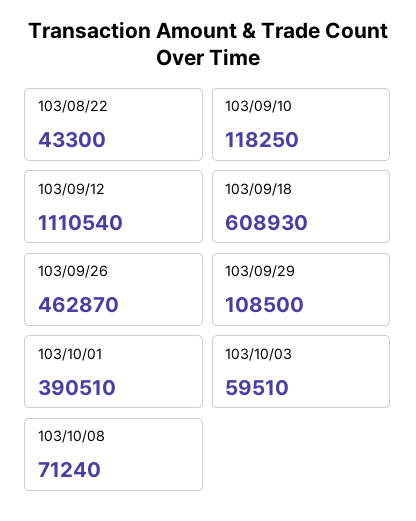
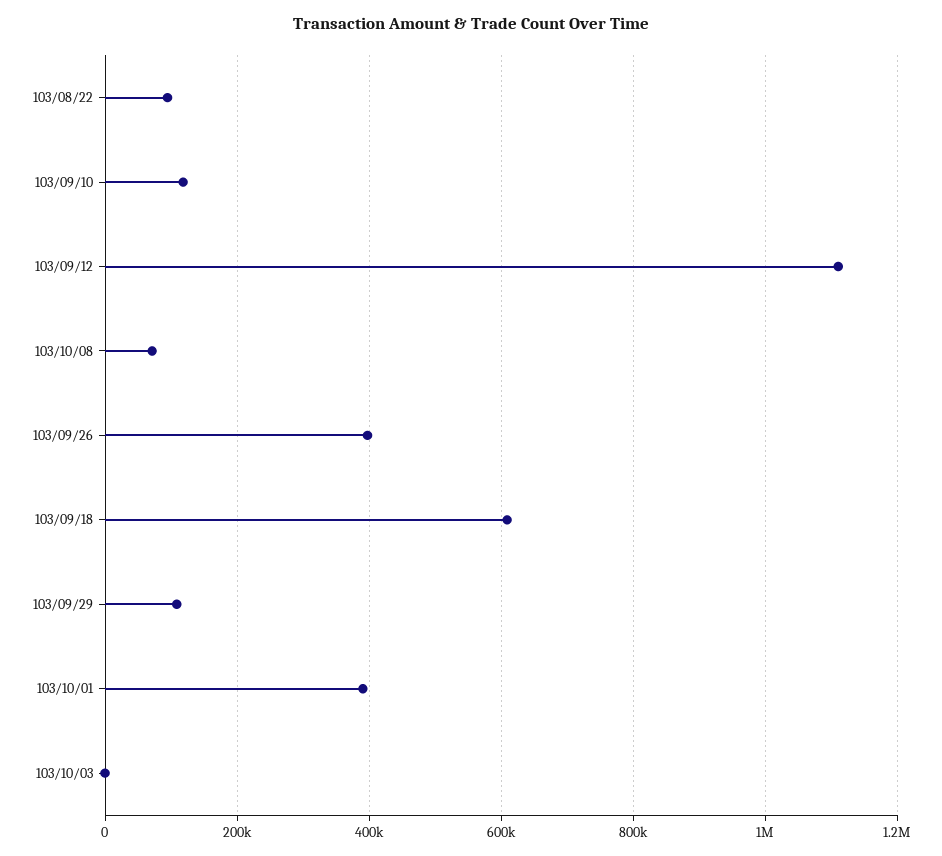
103/08/22: 43300 -> 100000
103/09/26: 462870 -> 400000
103/10/03: 59510 -> 0

